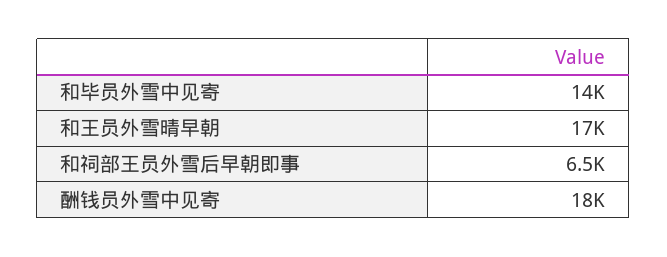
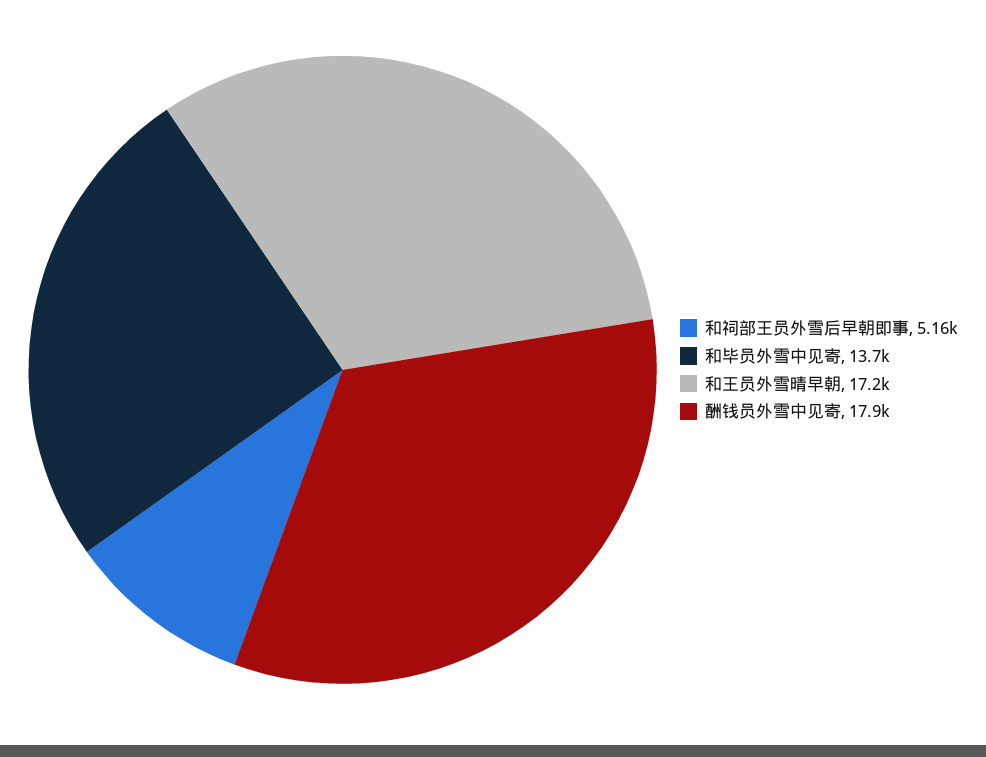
和祠部王员外雪后早朝即事: 6500 -> 5160

